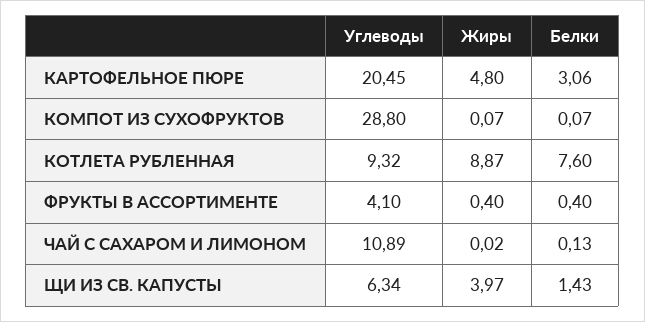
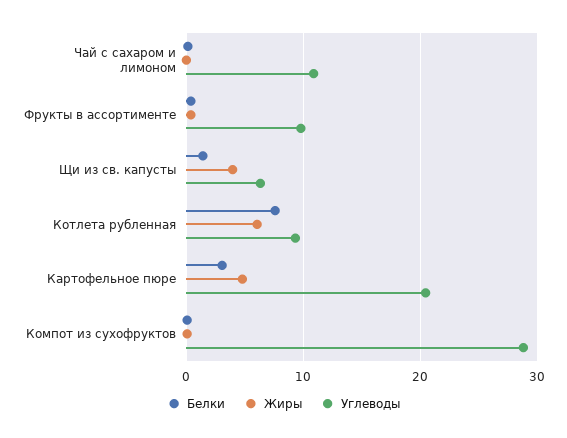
Жиры, КОТЛЕТА РУБЛЕННАЯ: 8.87 -> 6
Углеводы, ФРУКТЫ В АССОРТИМЕНТЕ: 4.1 -> 10

